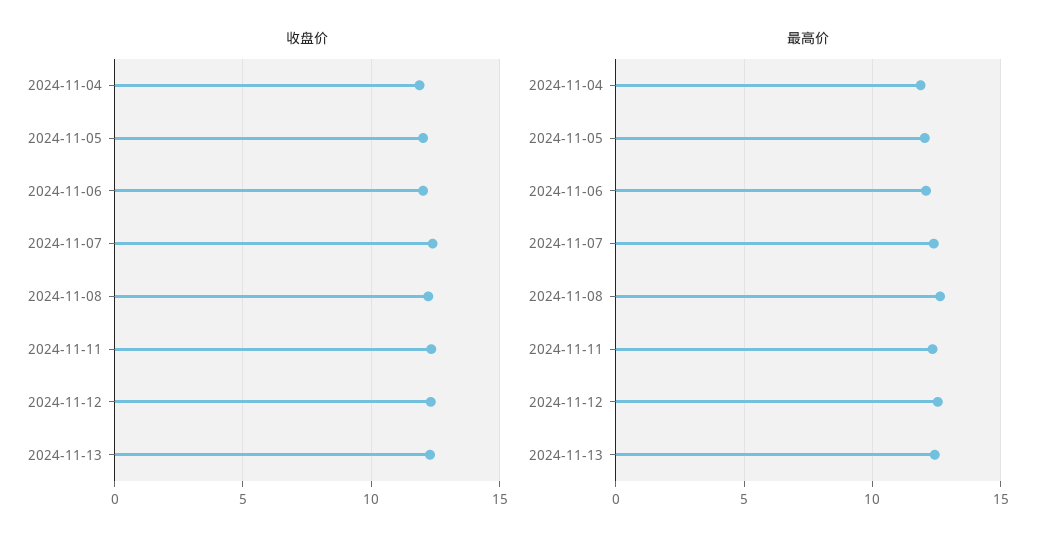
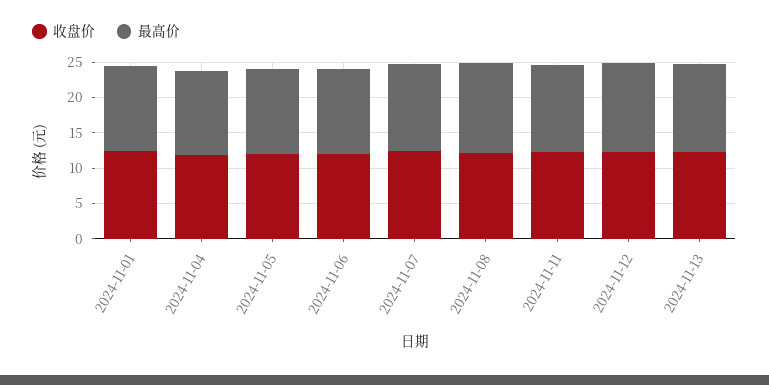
收盘价, 2024-11-01: none -> 12.5
最高价, 2024-11-01: none -> 12.5

